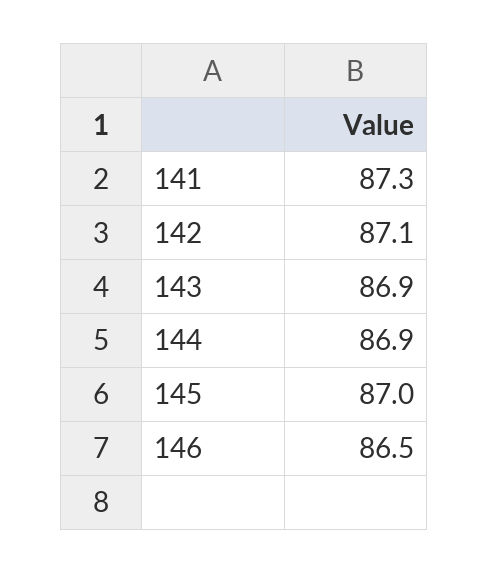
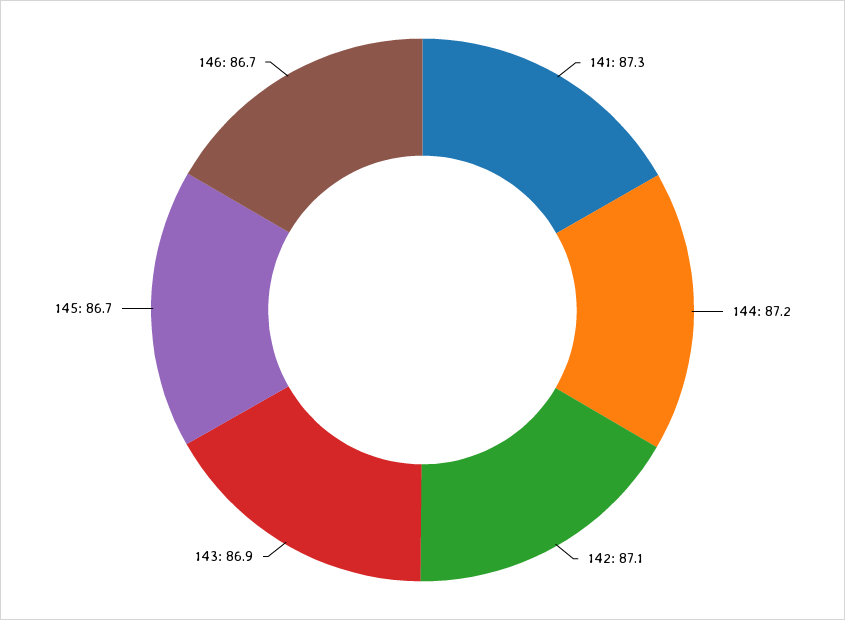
144: 86.9 -> 87.2
145: 87 -> 86.7
146: 86.5 -> 86.7

